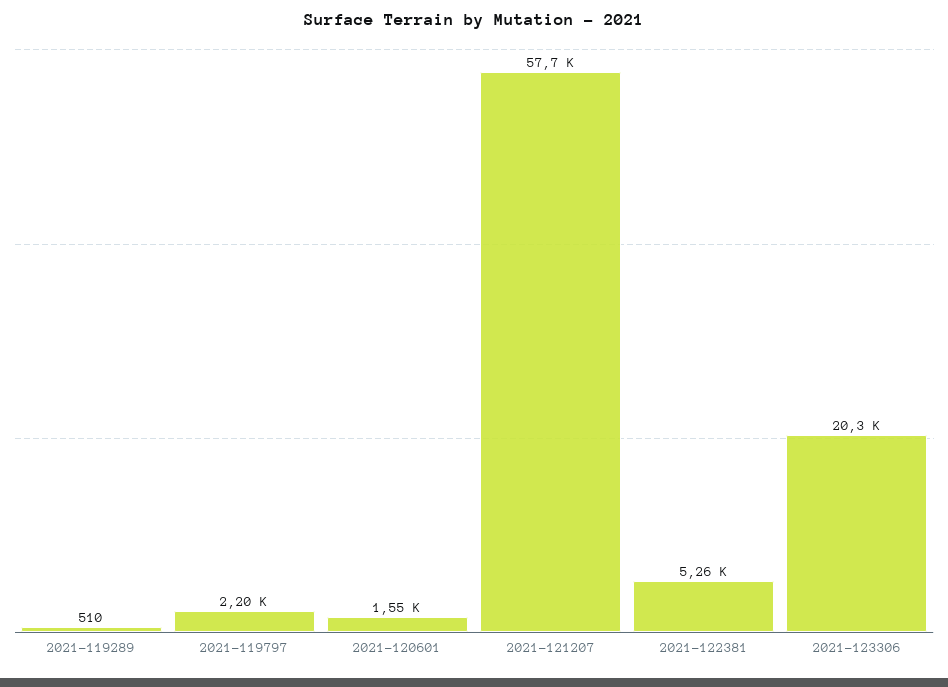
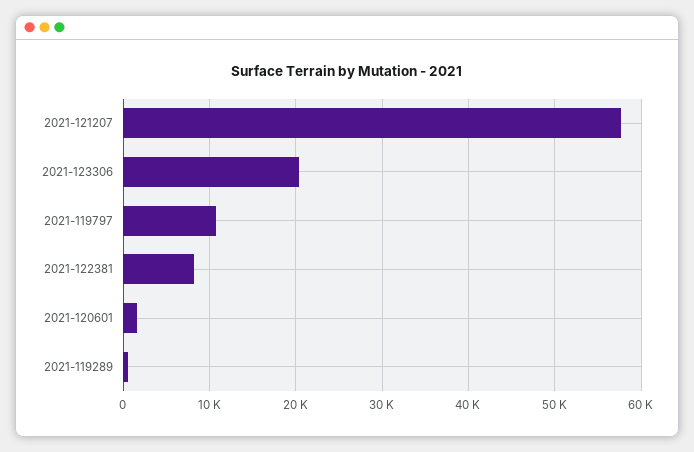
2021-119797: 2200 -> 11000
2021-122381: 5260 -> 8000

